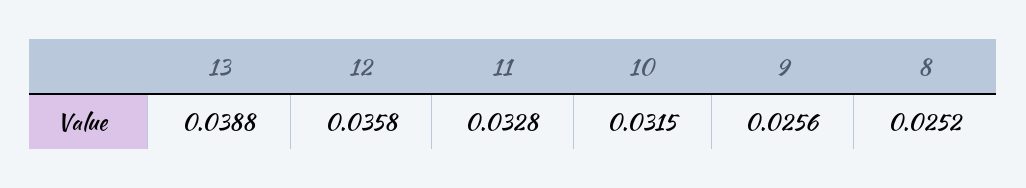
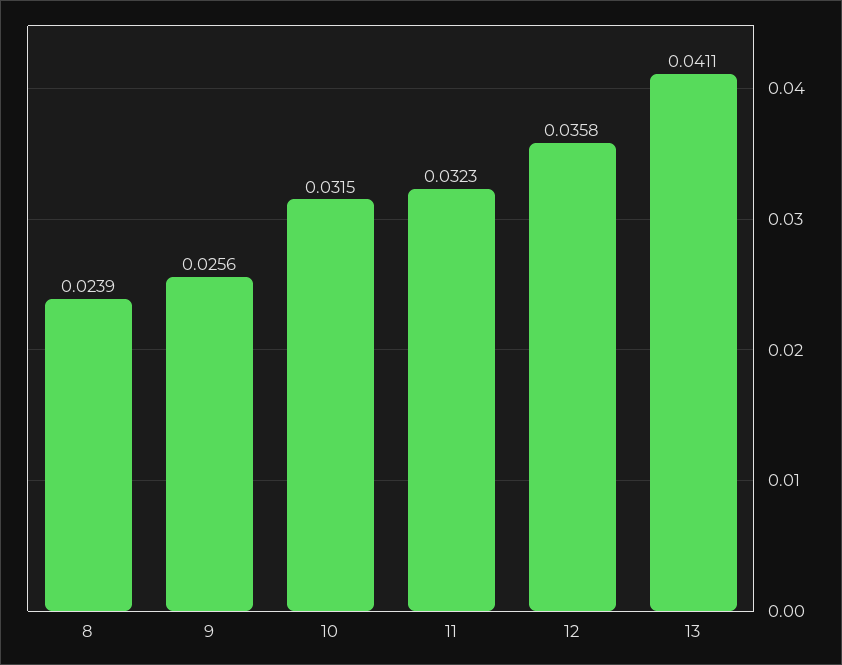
13: 0.0388 -> 0.0411
11: 0.0328 -> 0.0323
8: 0.0252 -> 0.0239

